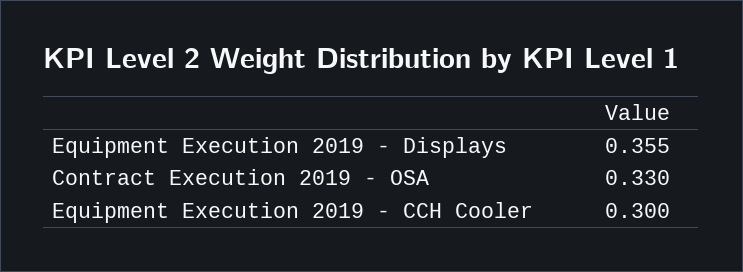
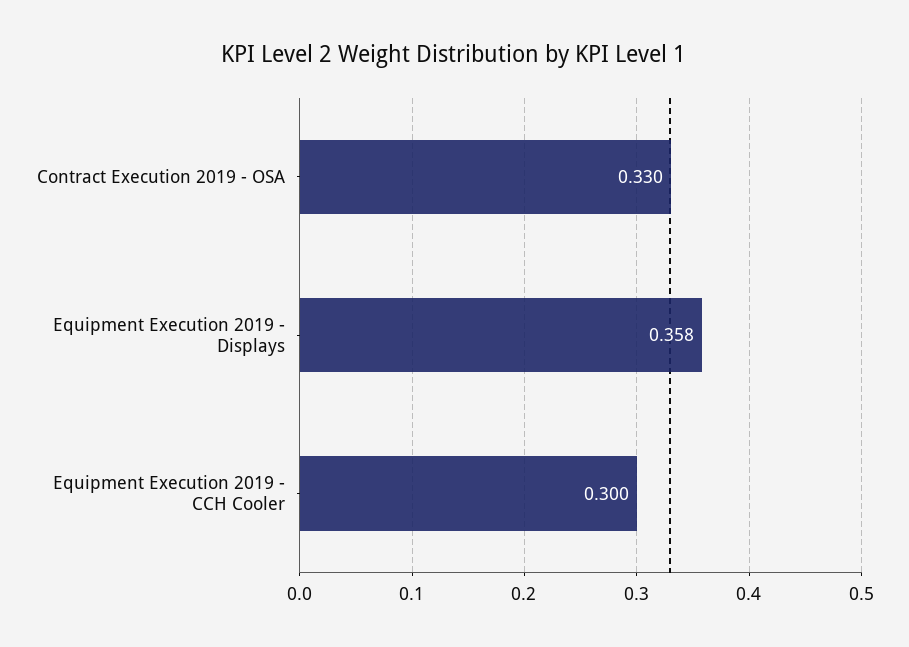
Equipment Execution 2019 - Displays: 0.355 -> 0.358

